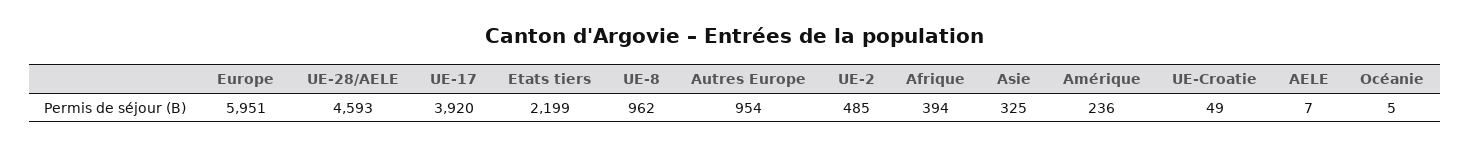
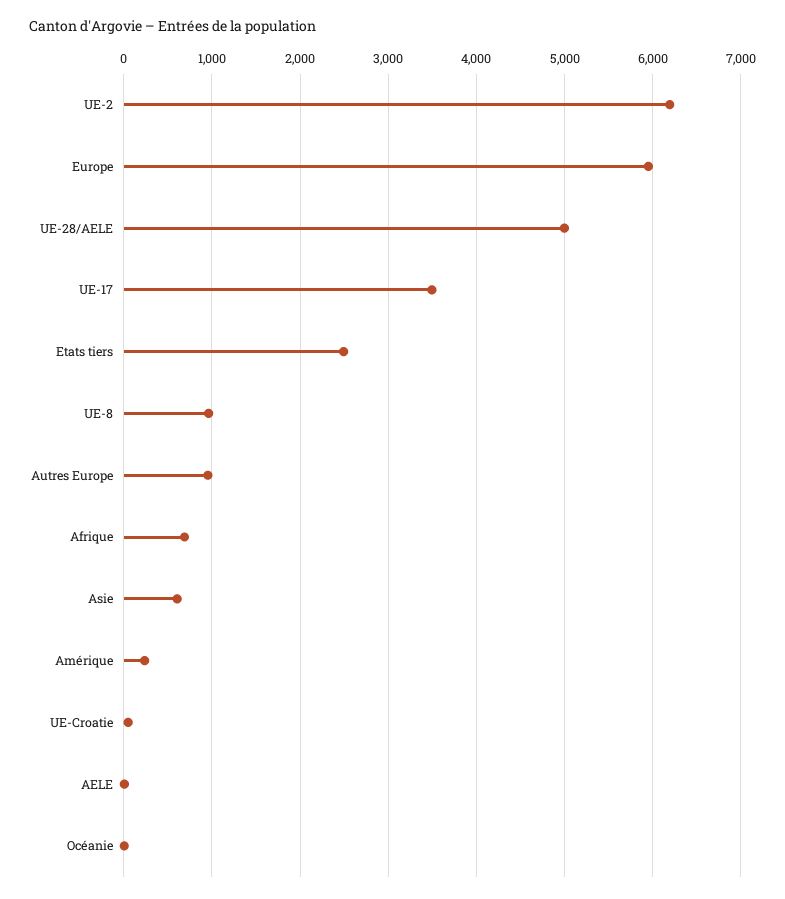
UE-28/AELE: 4593 -> 5000
UE-17: 3920 -> 3500
Etats tiers: 2199 -> 2500
UE-2: 485 -> 6200
Afrique: 394 -> 700
Asie: 325 -> 600

